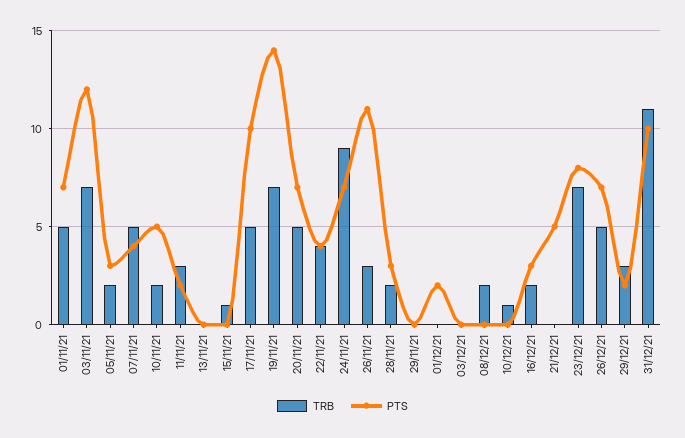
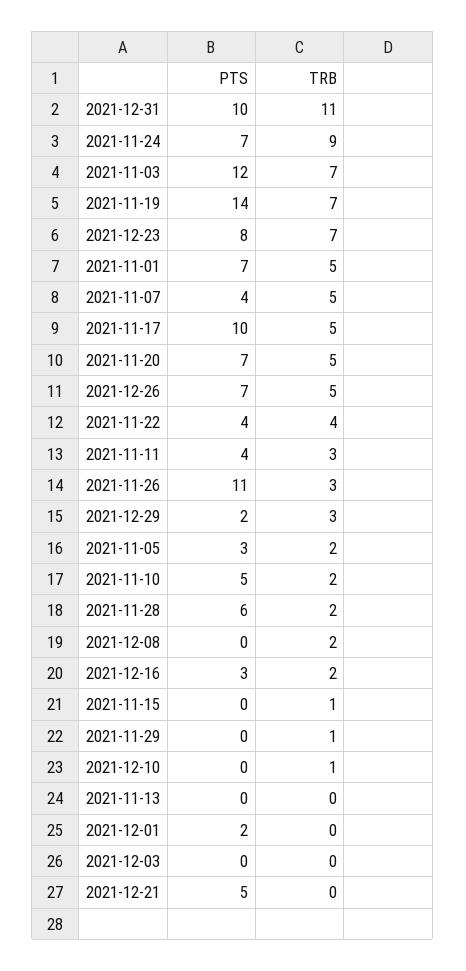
PTS, 11/11/21: 2 -> 4
PTS, 28/11/21: 3 -> 6
TRB, 29/11/21: 0 -> 1

